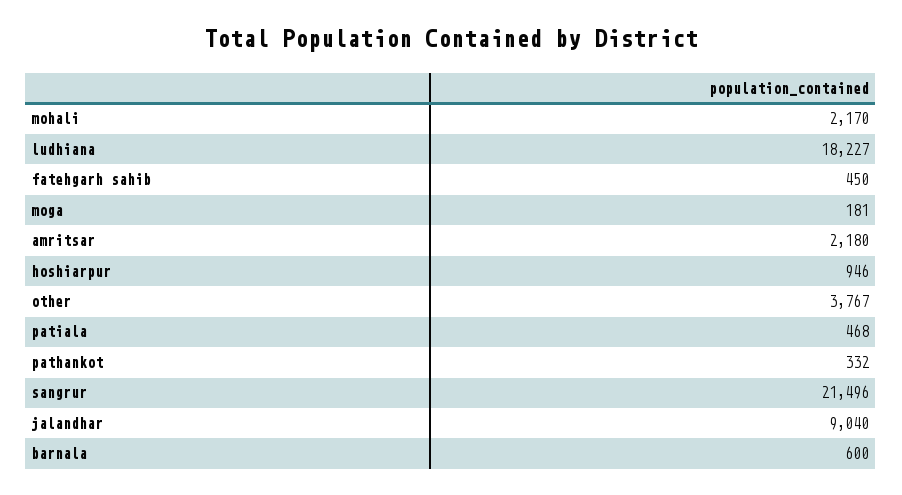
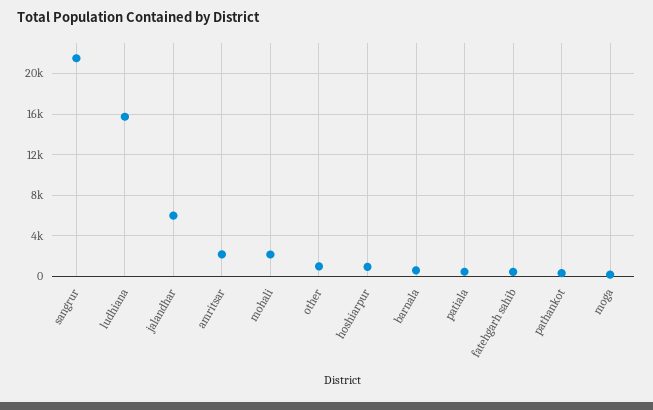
ludhiana: 18227 -> 16000
other: 3767 -> 1000
jalandhar: 9040 -> 6000

